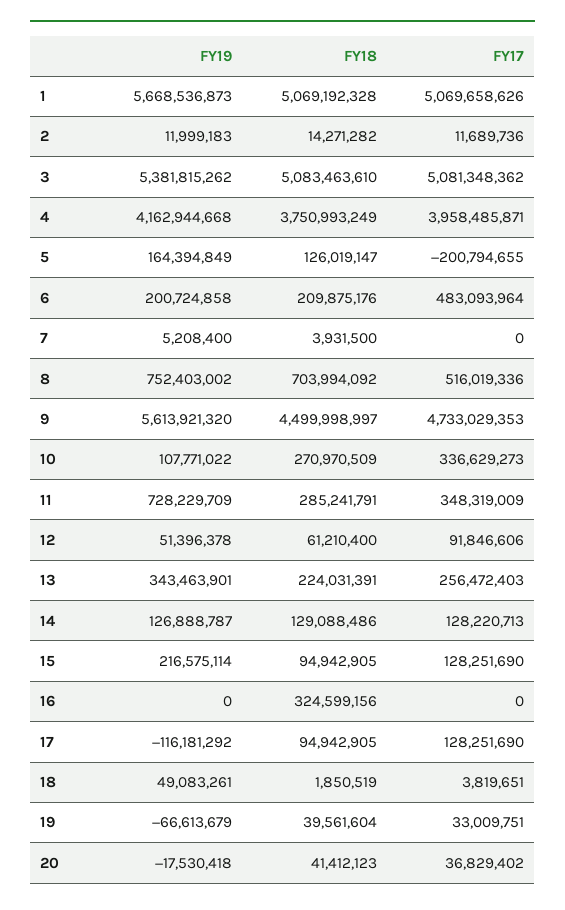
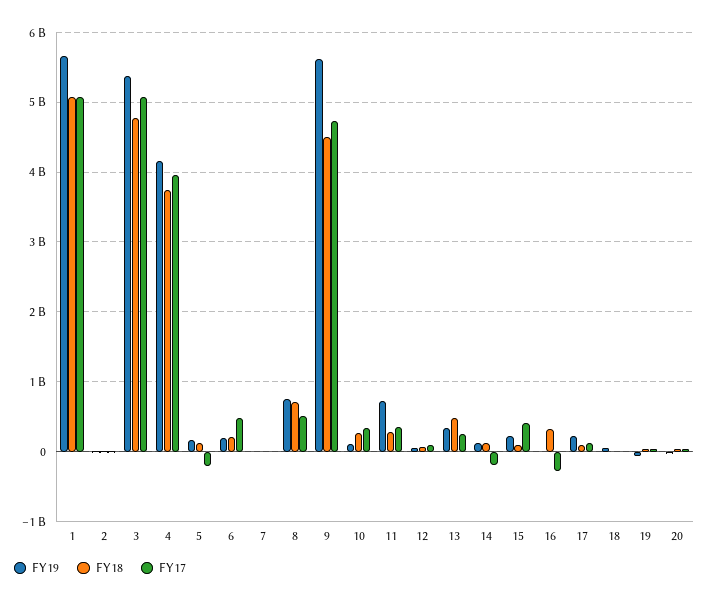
FY18, 3: 5083463610 -> 4800000000
FY18, 13: 224031391 -> 500000000
FY17, 14: 128220713 -> -200000000
FY17, 15: 128251690 -> 400000000
FY17, 16: 0 -> -300000000
FY19, 17: -116181292 -> 200000000

